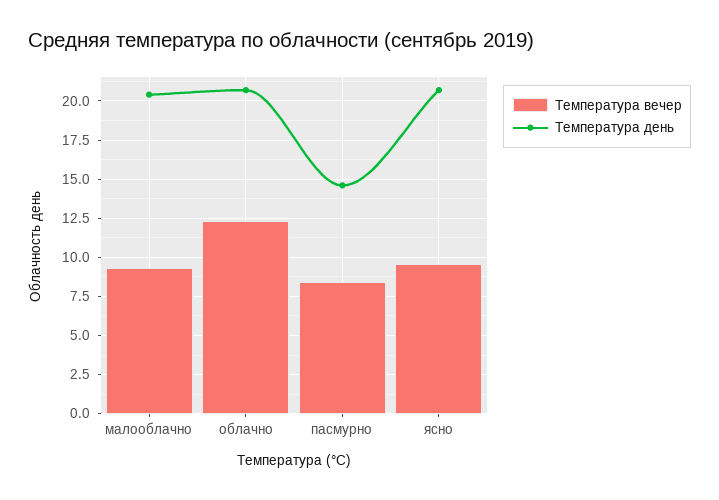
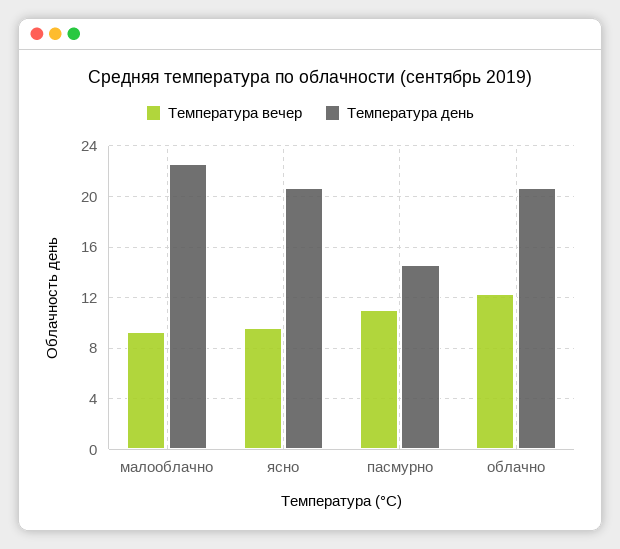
Температура день, малооблачно: 20.5 -> 22.5
Температура вечер, пасмурно: 8.5 -> 11

